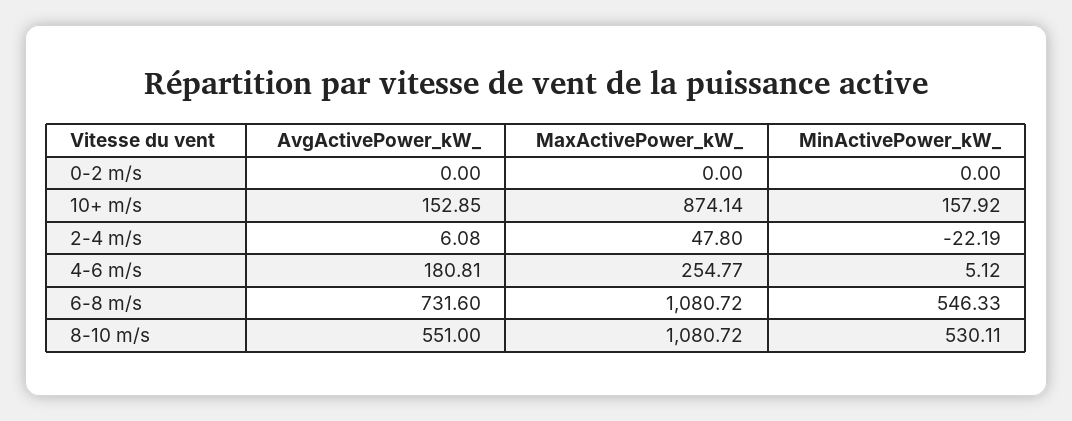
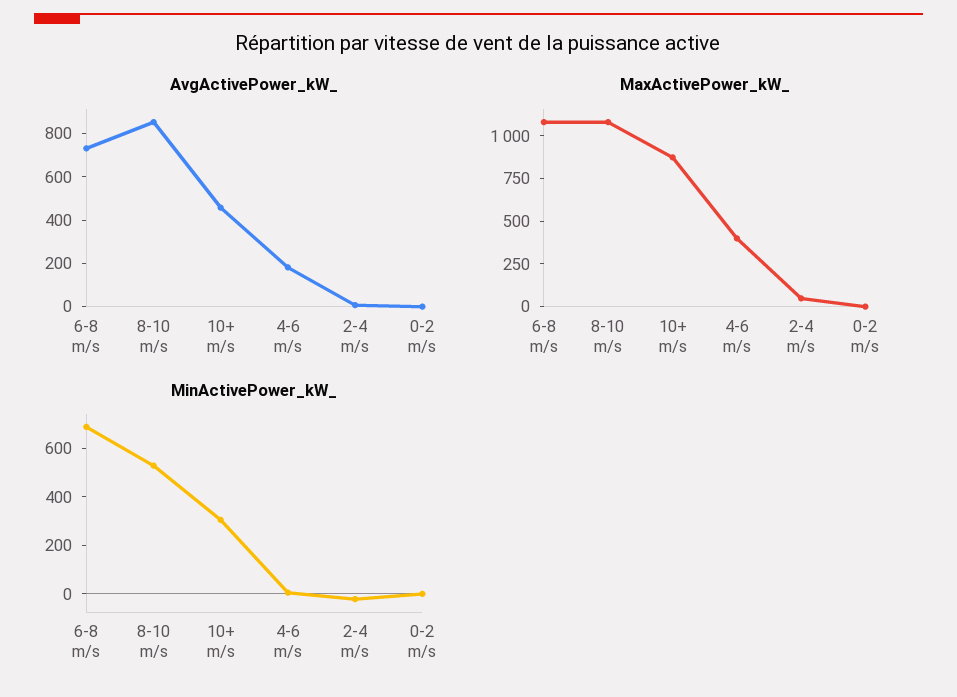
AvgActivePower_kW_, 10+ m/s: 152.85 -> 450
MinActivePower_kW_, 10+ m/s: 157.92 -> 300
MaxActivePower_kW_, 4-6 m/s: 254.77 -> 400
MinActivePower_kW_, 6-8 m/s: 546.33 -> 700
AvgActivePower_kW_, 8-10 m/s: 551 -> 850

